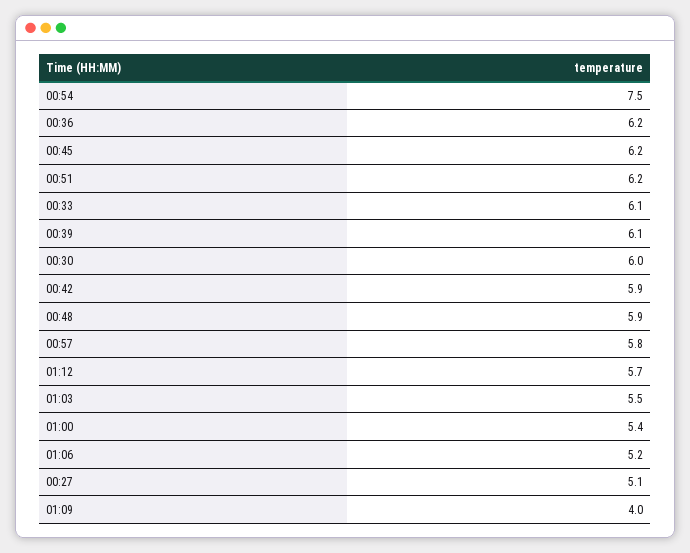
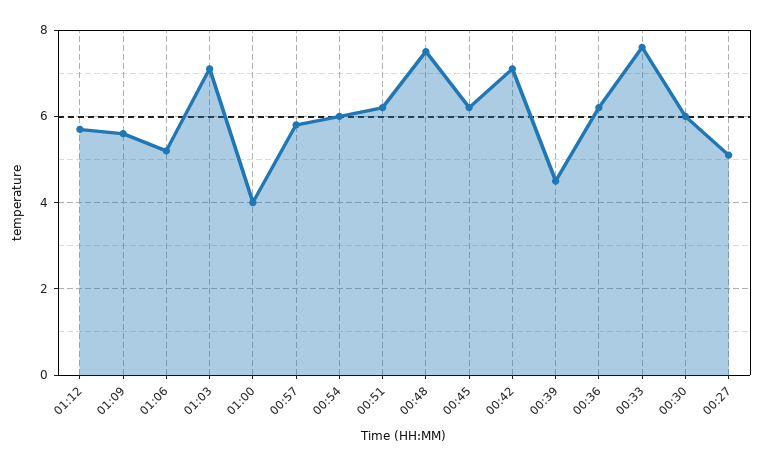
00:54: 7.5 -> 6
00:33: 6.1 -> 7.5
00:39: 6.1 -> 4.5
00:42: 5.9 -> 7
00:48: 5.9 -> 7.5
01:03: 5.5 -> 7
01:00: 5.4 -> 4
01:09: 4 -> 5.5

